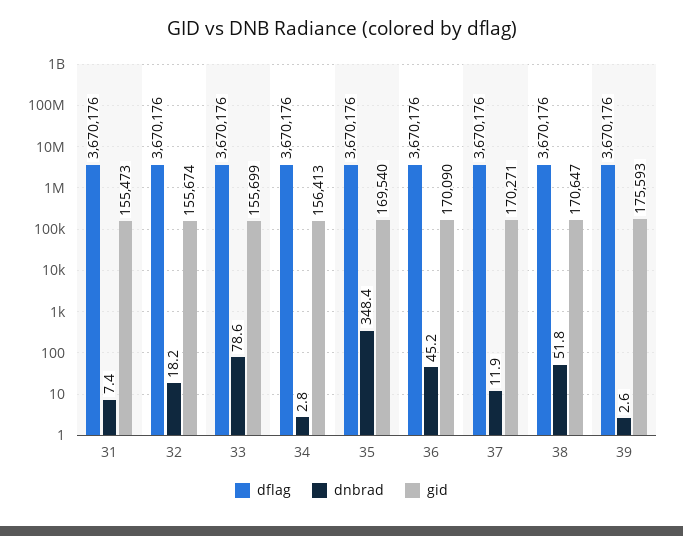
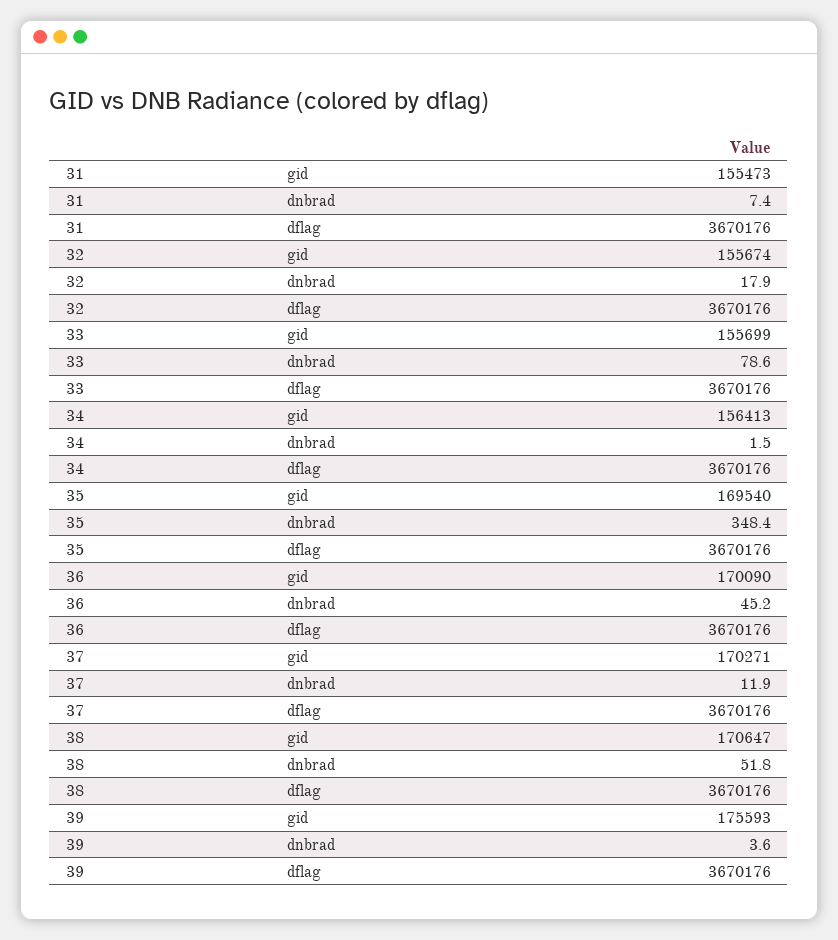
dnbrad, 32: 18.2 -> 17.9
dnbrad, 34: 2.8 -> 1.5
dnbrad, 39: 2.6 -> 3.6

